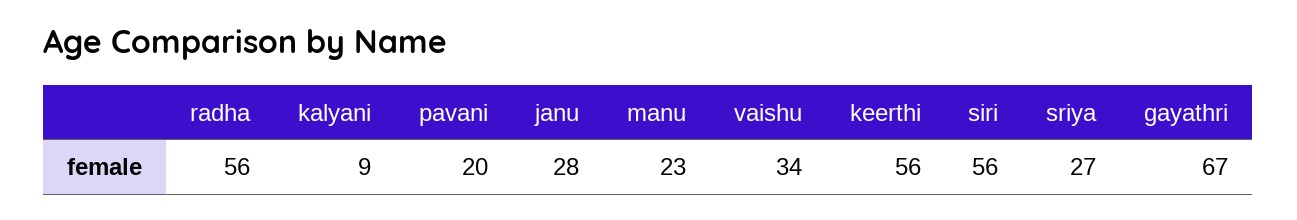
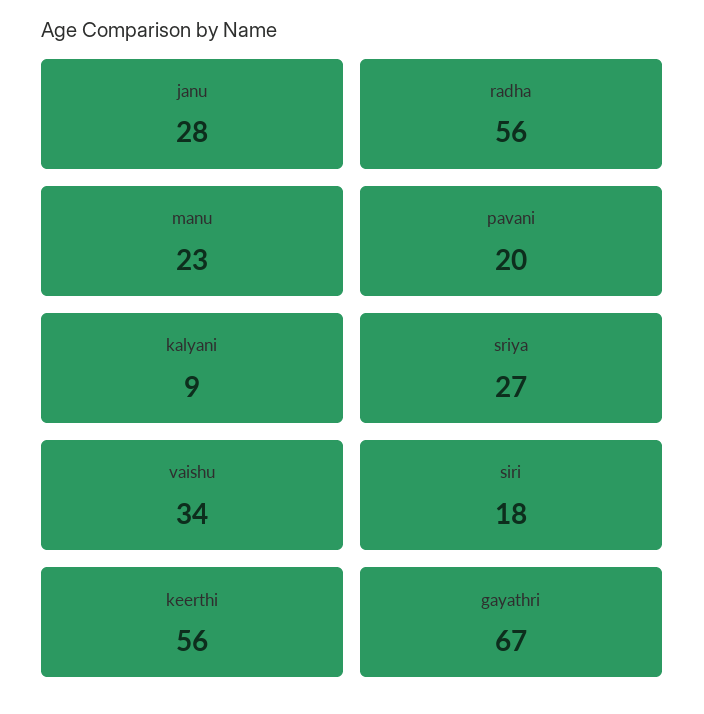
siri: 56 -> 18

